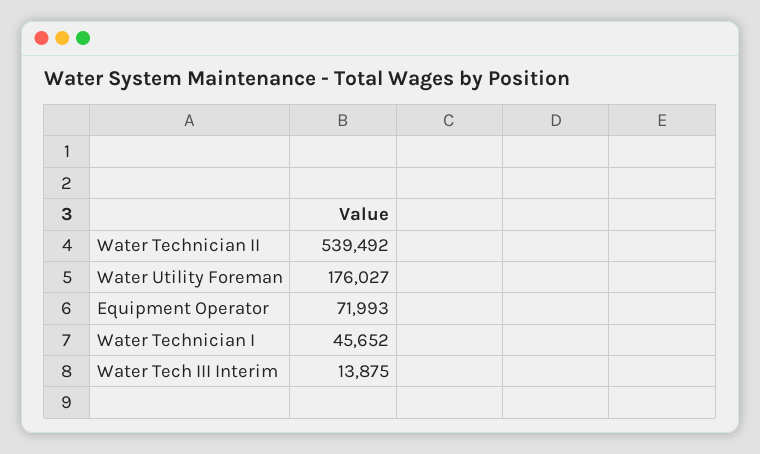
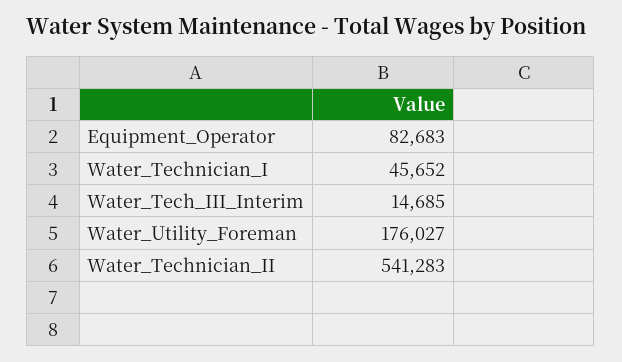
Water Technician II: 539492 -> 541283
Equipment Operator: 71993 -> 82683
Water Tech III Interim: 13875 -> 14685

